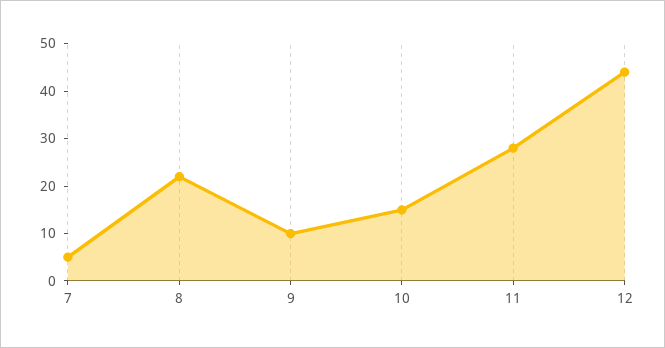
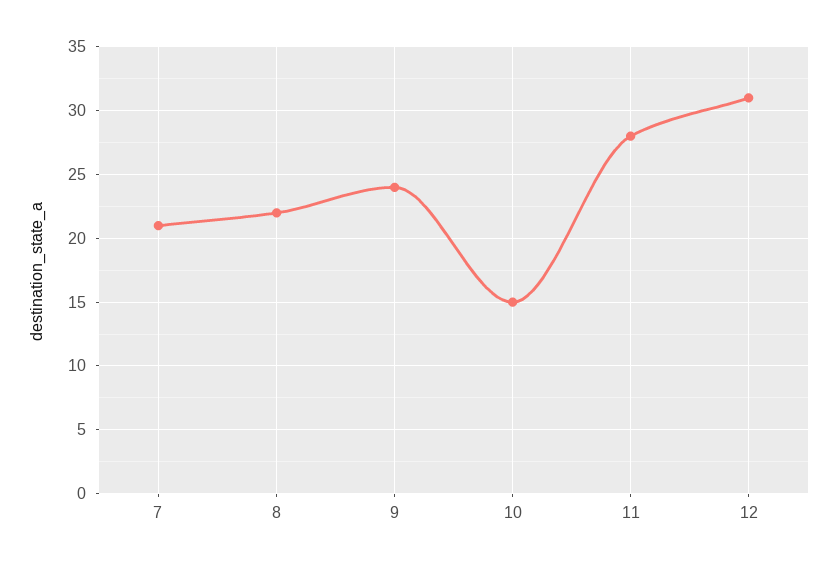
7: 5 -> 21
9: 10 -> 24
12: 45 -> 31

